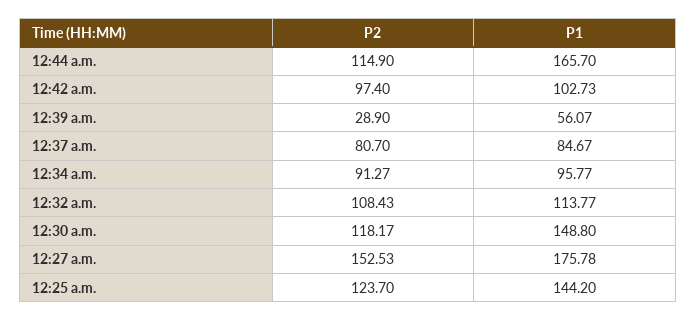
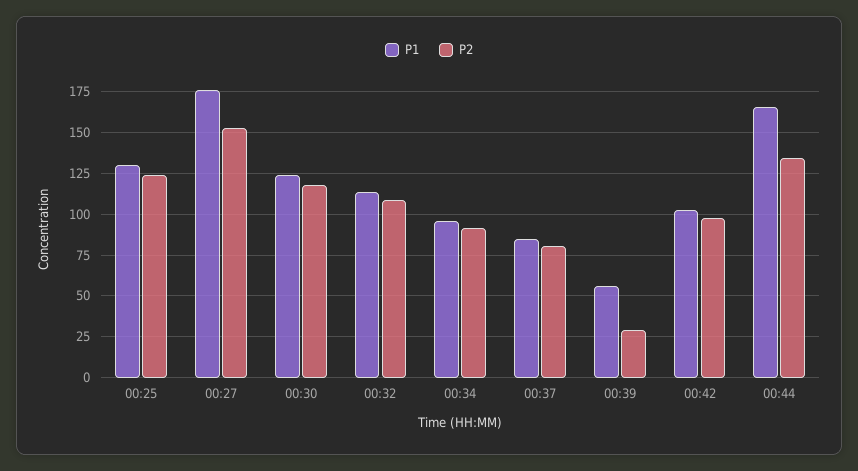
P2, 12:44 a.m.: 114.9 -> 135
P1, 12:30 a.m.: 148.8 -> 125
P1, 12:25 a.m.: 144.2 -> 130

